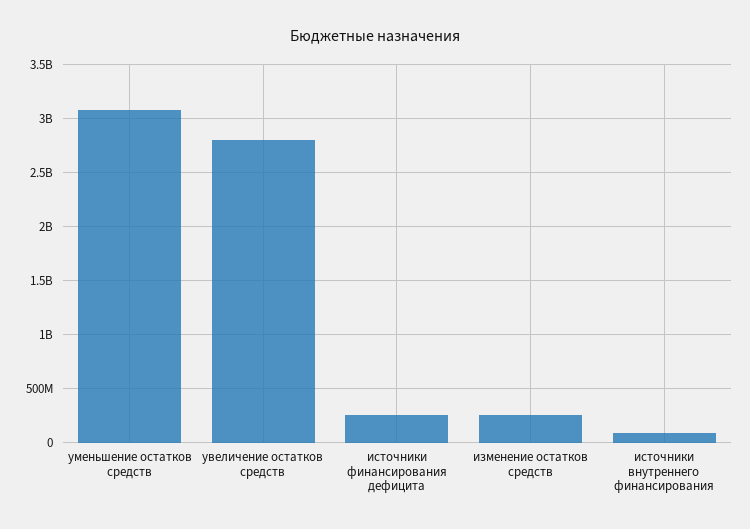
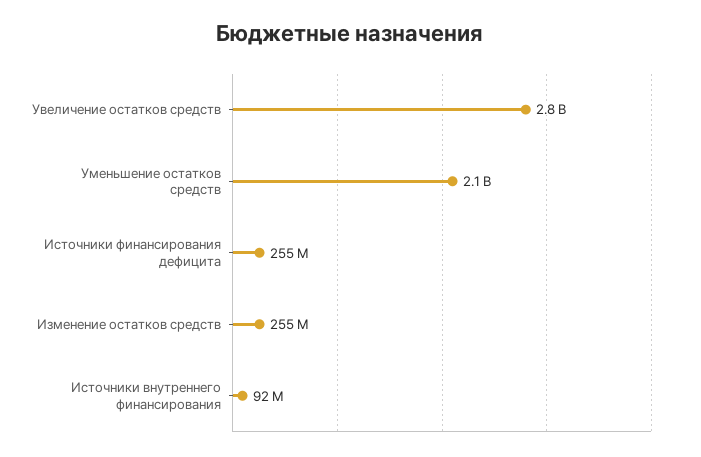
уменьшение остатков средств: 3100000000 -> 2100000000

